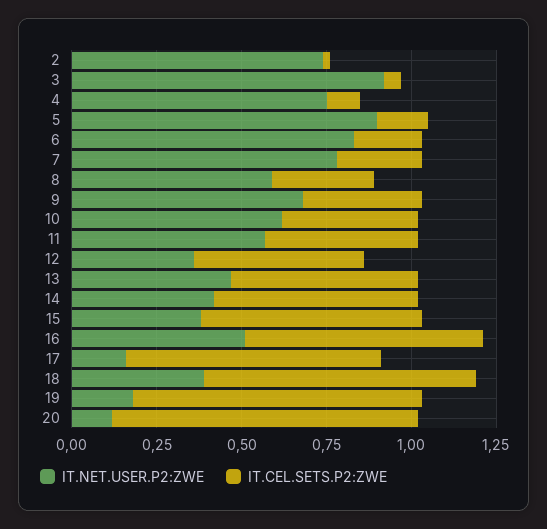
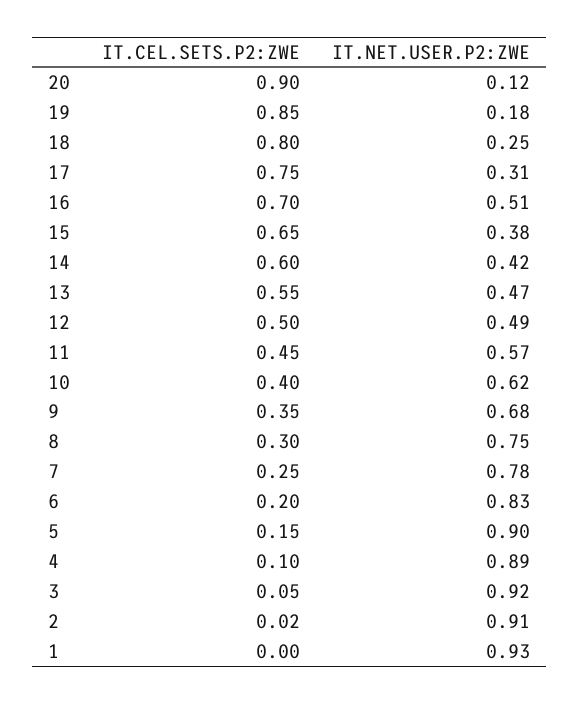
IT.NET.USER.P2:ZWE, 2: 0.75 -> 0.91
IT.NET.USER.P2:ZWE, 4: 0.75 -> 0.89
IT.NET.USER.P2:ZWE, 8: 0.6 -> 0.75
IT.NET.USER.P2:ZWE, 12: 0.35 -> 0.49
IT.NET.USER.P2:ZWE, 17: 0.15 -> 0.31
IT.NET.USER.P2:ZWE, 18: 0.4 -> 0.25
IT.CEL.SETS.P2:ZWE, 1: none -> 0
IT.NET.USER.P2:ZWE, 1: none -> 0.93

